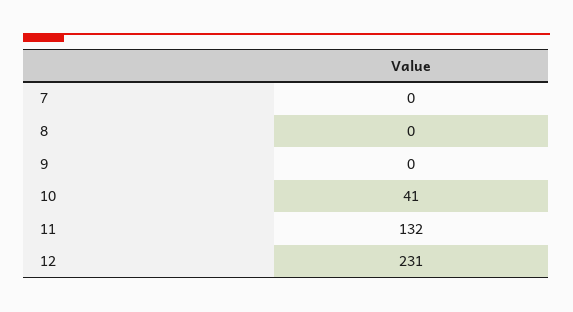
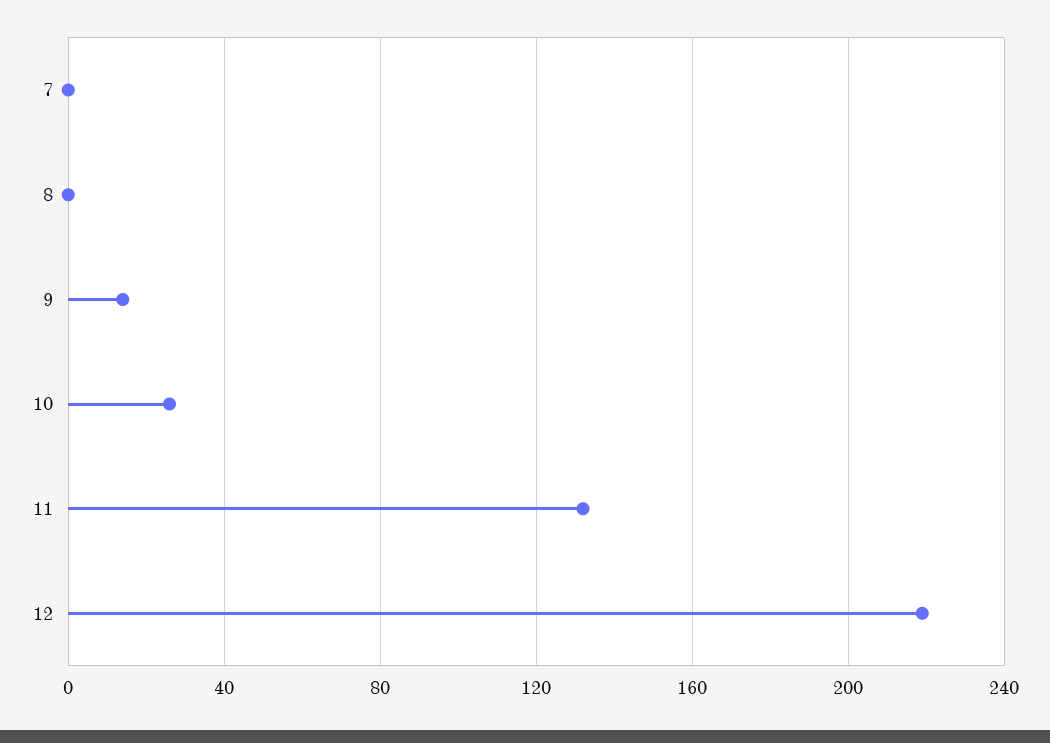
9: 0 -> 15
10: 41 -> 25
12: 231 -> 220

